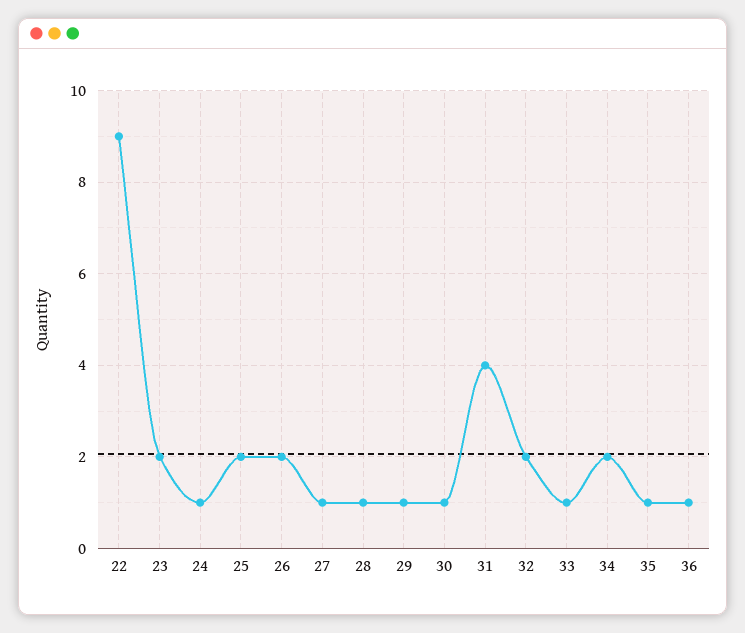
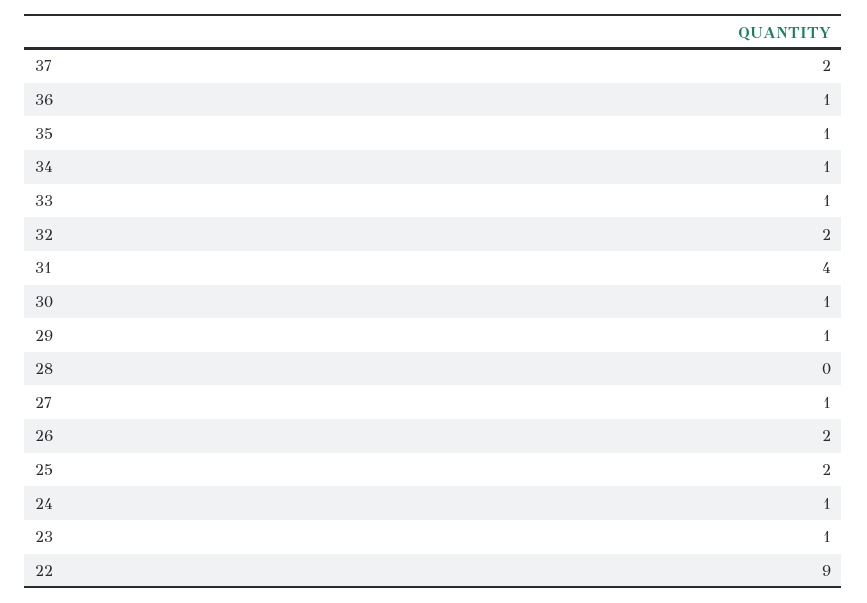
23: 2 -> 1
28: 1 -> 0
34: 2 -> 1
37: none -> 2

